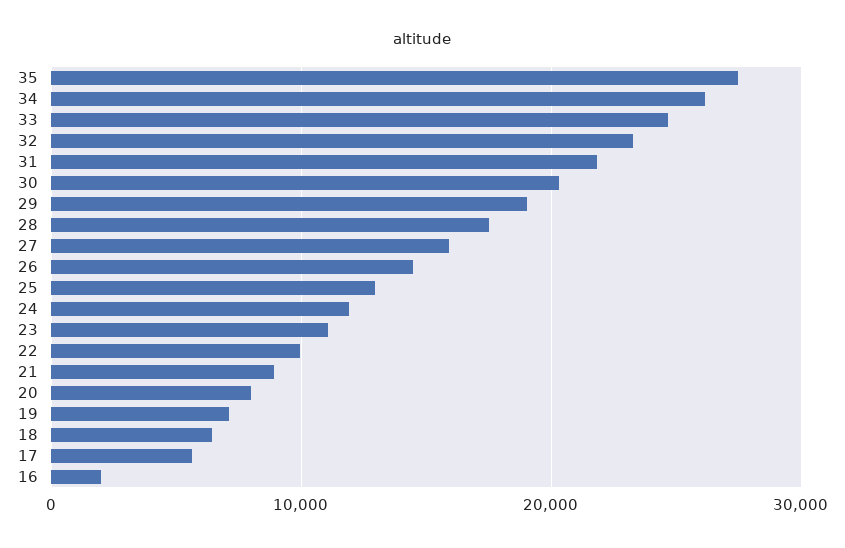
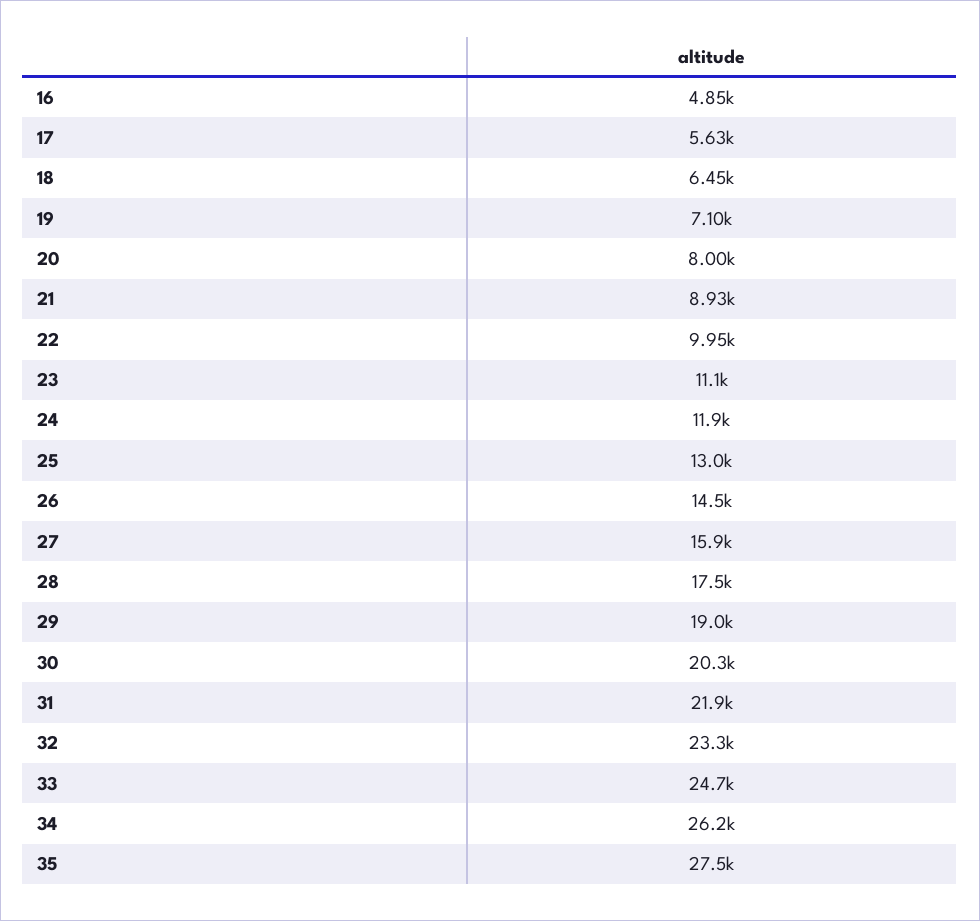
16: 2000 -> 4850

